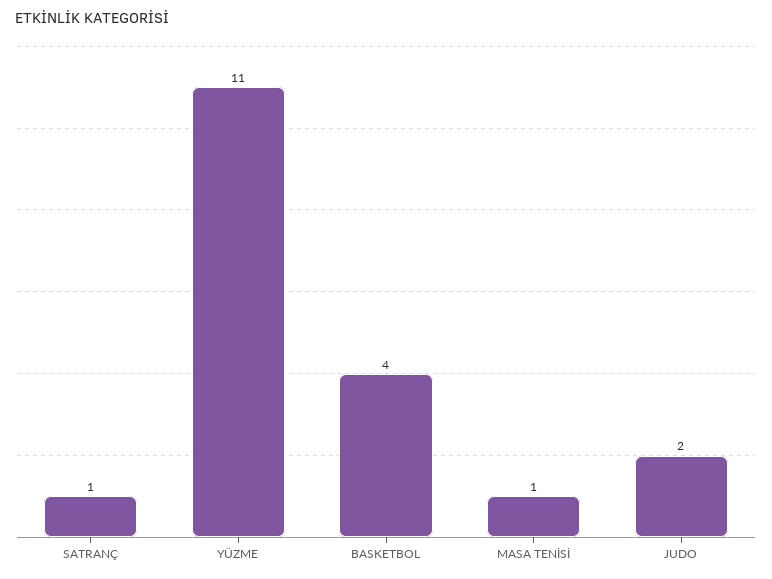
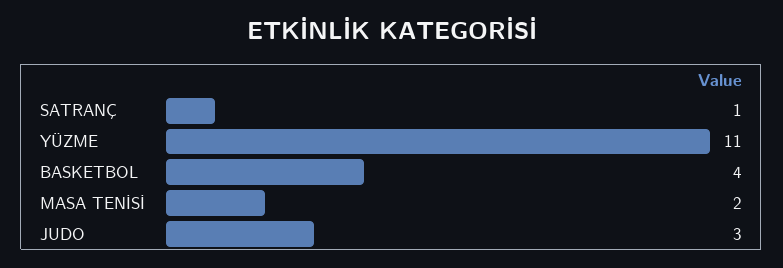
MASA TENİSİ: 1 -> 2
JUDO: 2 -> 3

